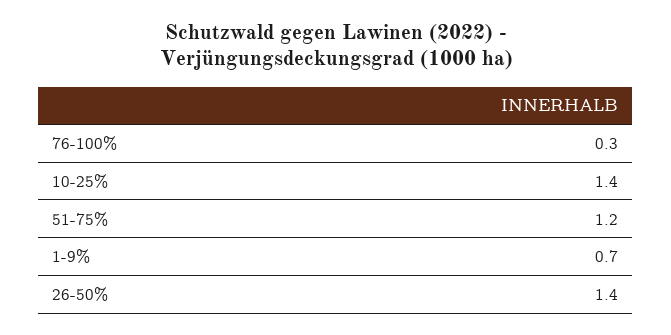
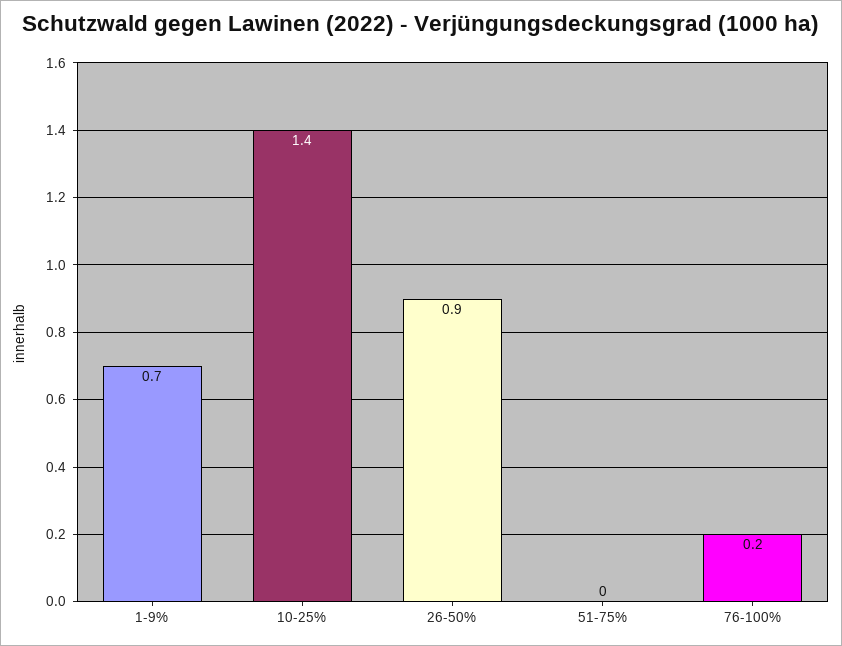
76-100%: 0.3 -> 0.2
51-75%: 1.2 -> 0
26-50%: 1.4 -> 0.9

